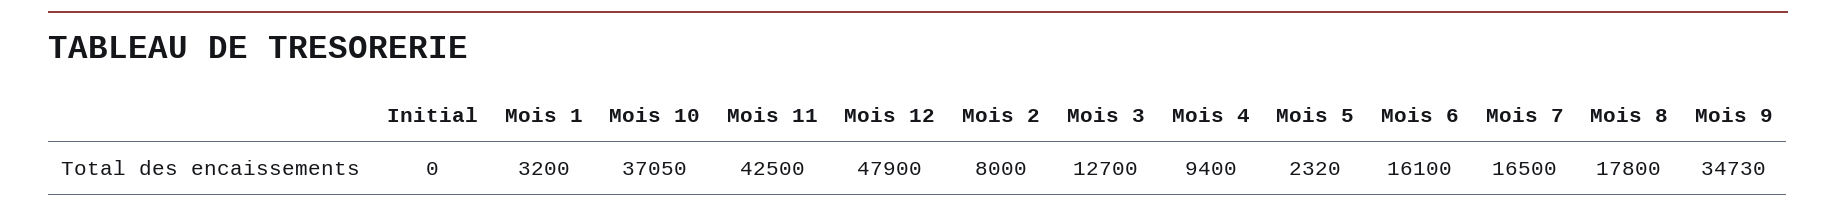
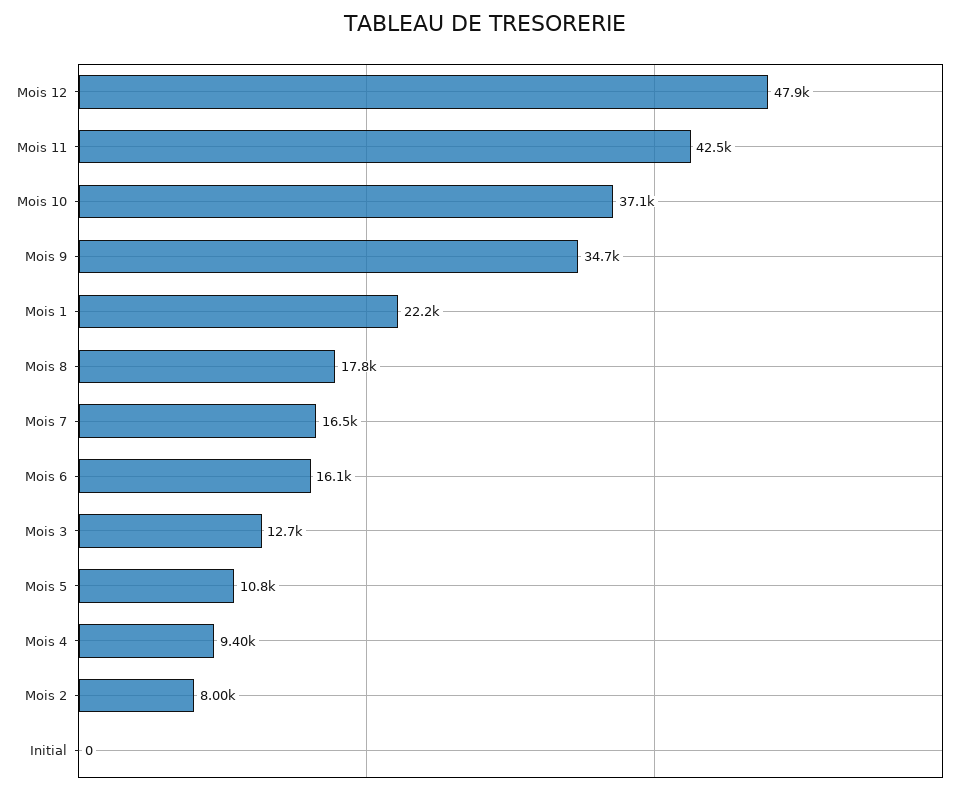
Mois 1: 3200 -> 22200
Mois 5: 2320 -> 10800

